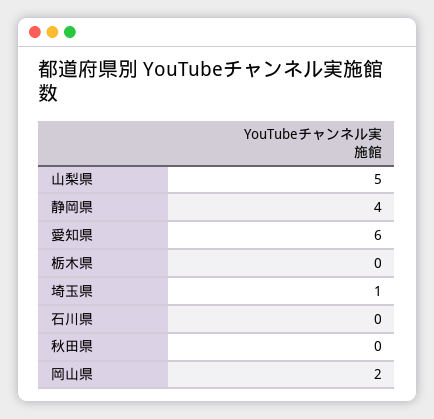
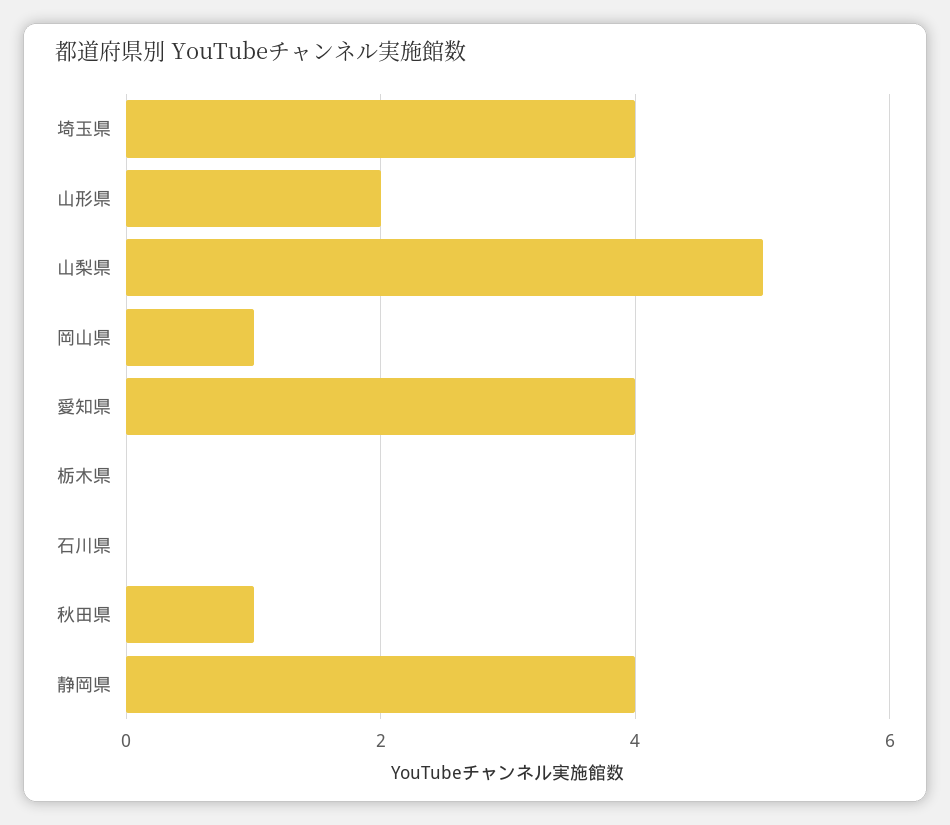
愛知県: 6 -> 4
埼玉県: 1 -> 4
秋田県: 0 -> 1
岡山県: 2 -> 1
山形県: none -> 2

